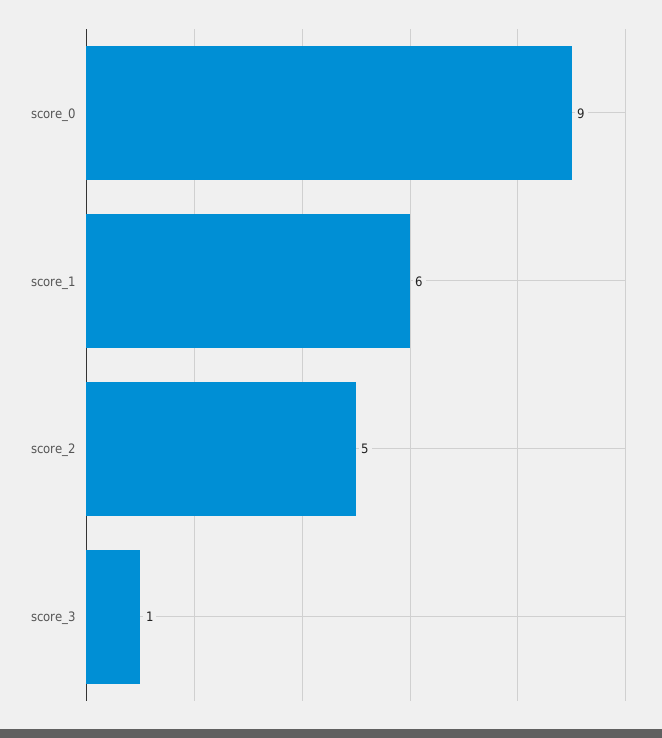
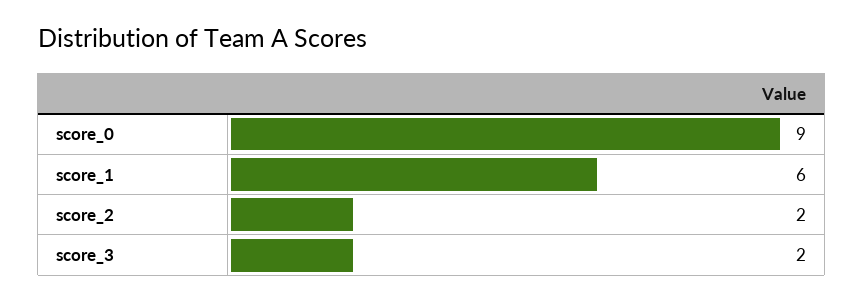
score_2: 5 -> 2
score_3: 1 -> 2

